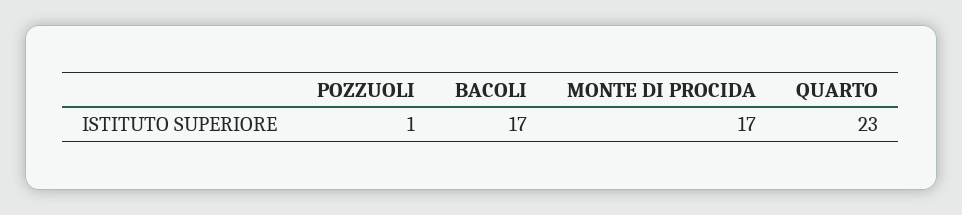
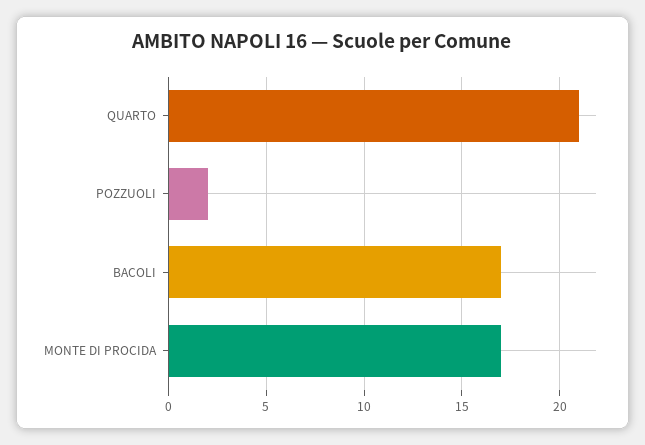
POZZUOLI: 1 -> 2
QUARTO: 23 -> 21

